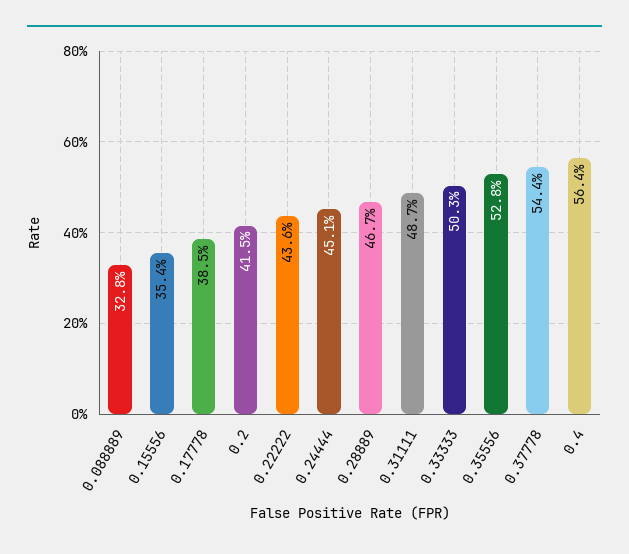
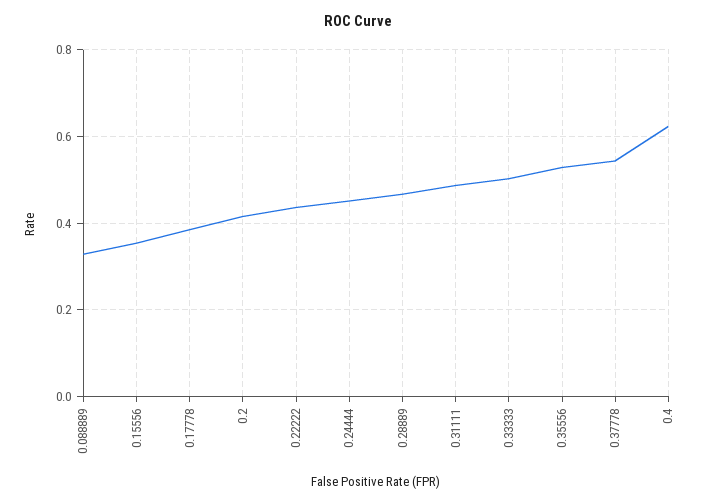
0.4: 0.564 -> 0.62

